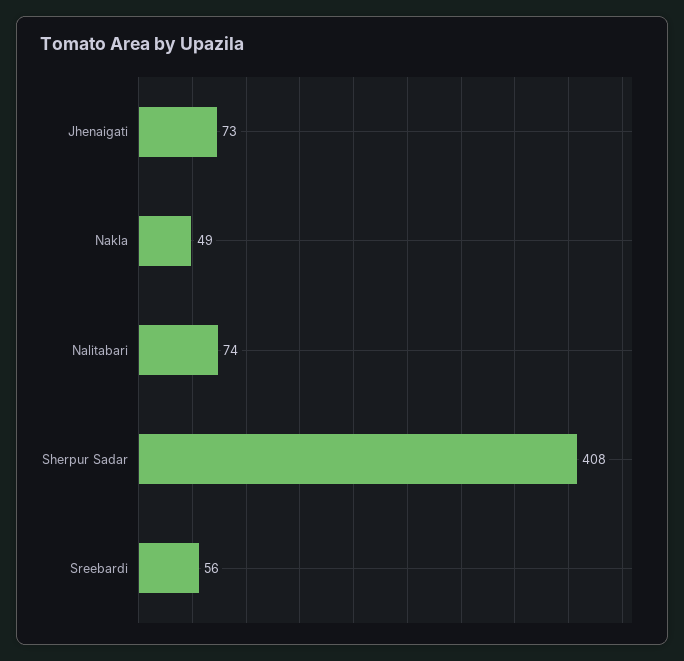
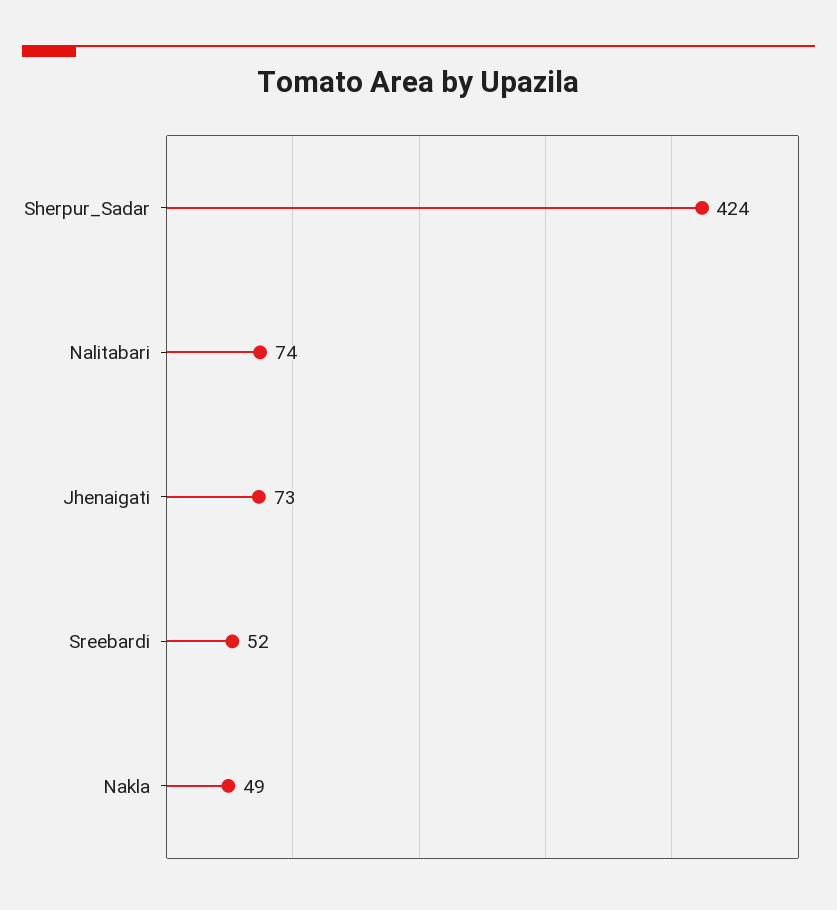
Sherpur Sadar: 408 -> 424
Sreebardi: 56 -> 52

